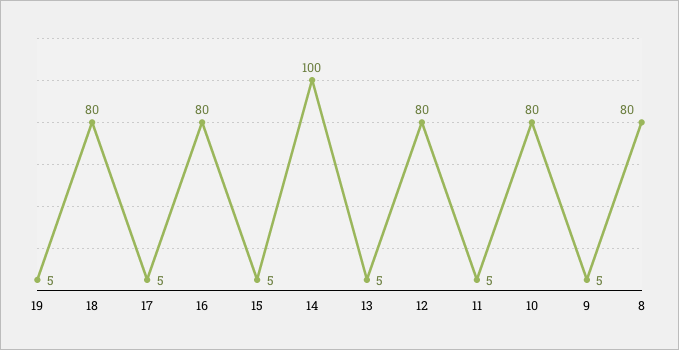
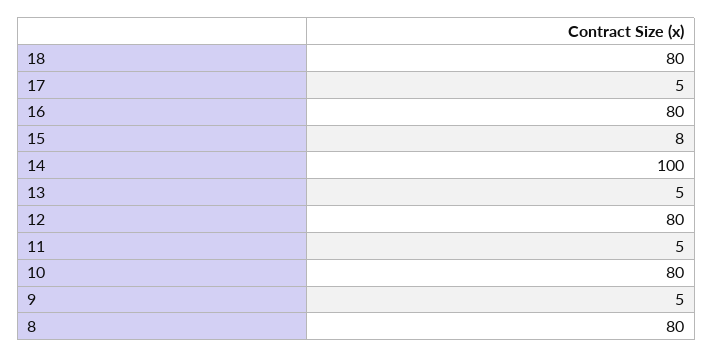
19: 5 -> none
15: 5 -> 8

